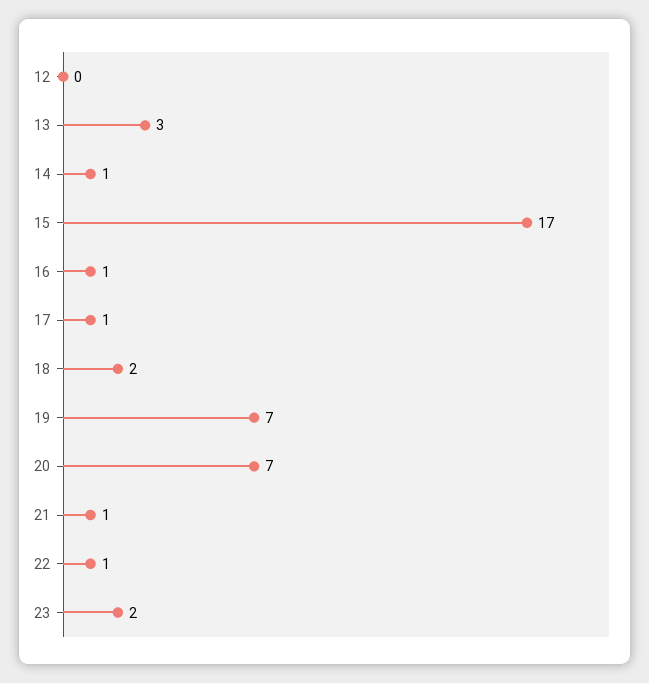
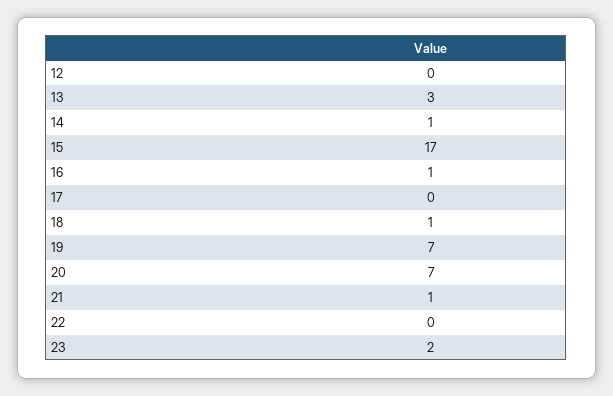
17: 1 -> 0
18: 2 -> 1
22: 1 -> 0

